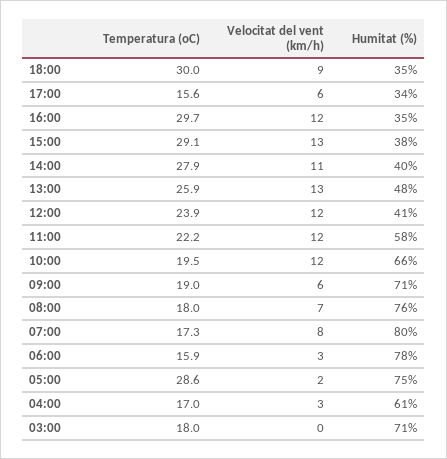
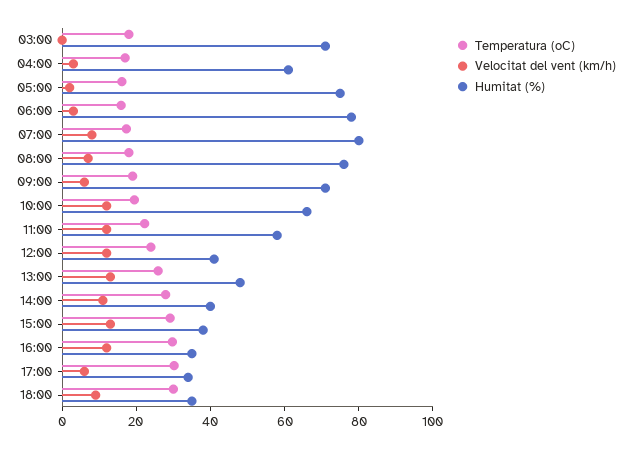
Temperatura (oC), 17:00: 15.6 -> 30
Temperatura (oC), 05:00: 28.6 -> 15

